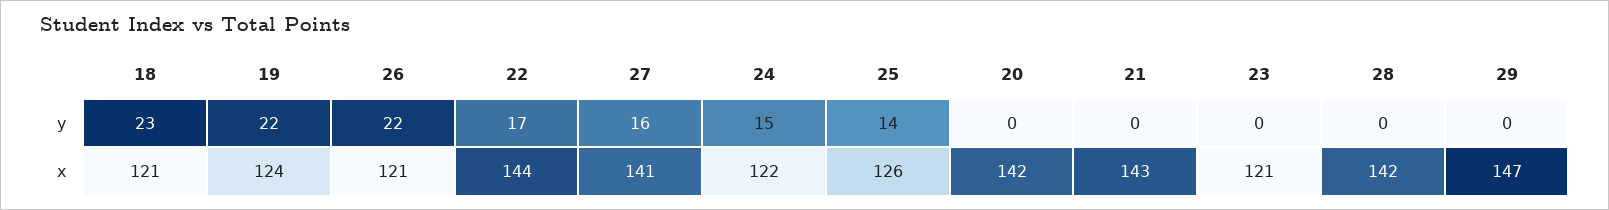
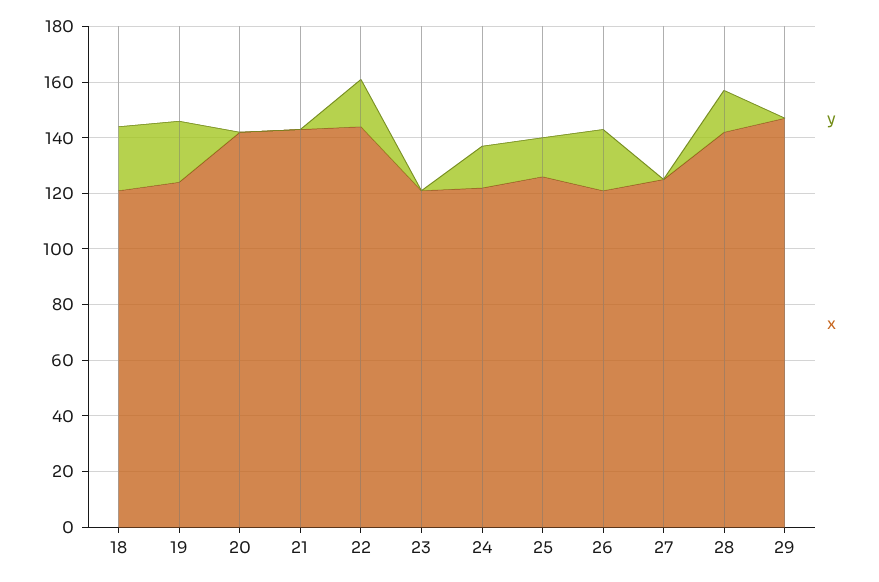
y, 27: 16 -> 0
y, 28: 0 -> 15
x, 27: 141 -> 125

